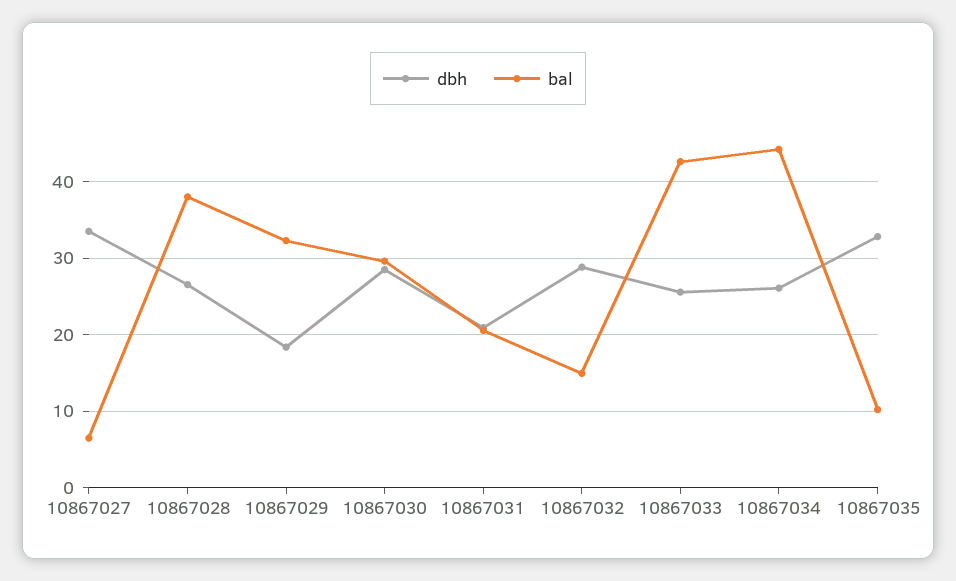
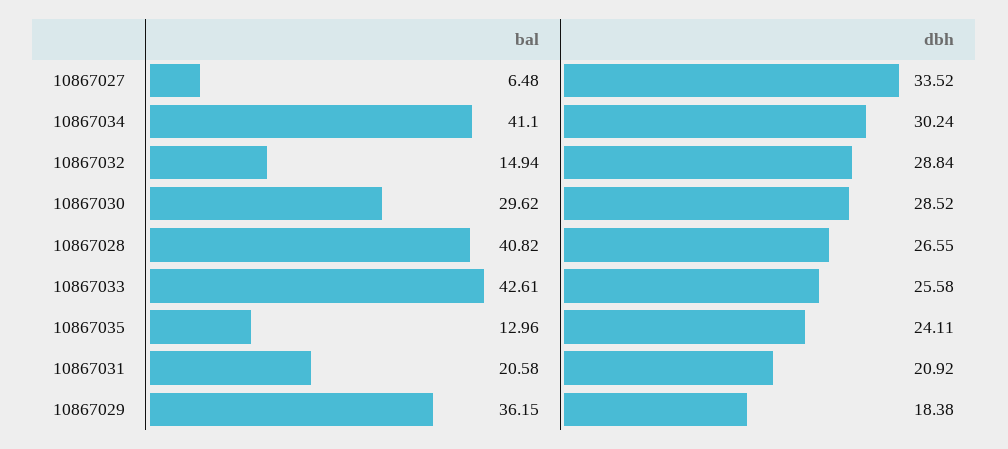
bal, 10867028: 38 -> 40.82
bal, 10867029: 32 -> 36.15
dbh, 10867034: 26 -> 30.24
bal, 10867034: 44 -> 41.1
dbh, 10867035: 33 -> 24.11
bal, 10867035: 10 -> 12.96

